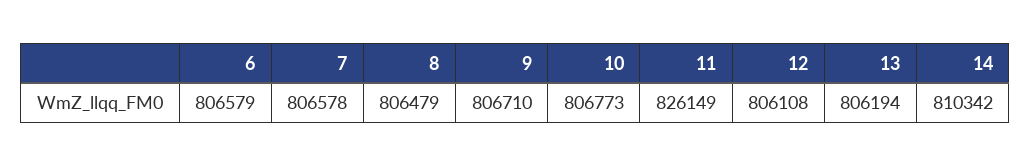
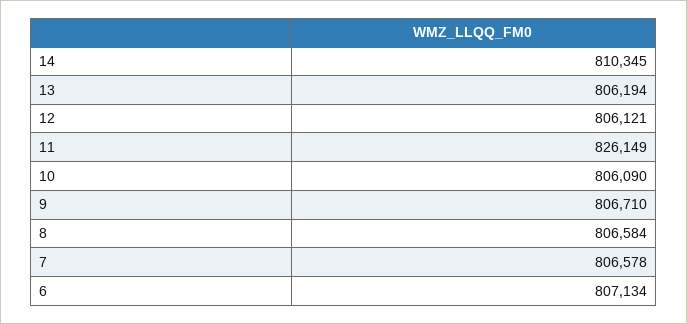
6: 806579 -> 807134
8: 806479 -> 806584
10: 806773 -> 806090
12: 806108 -> 806121
14: 810342 -> 810345

